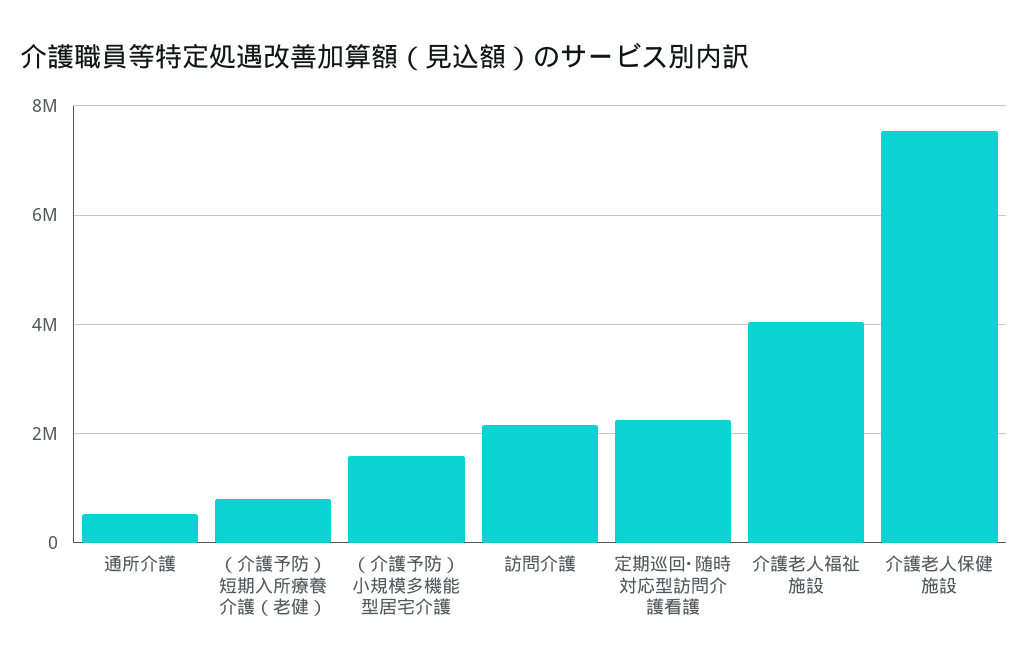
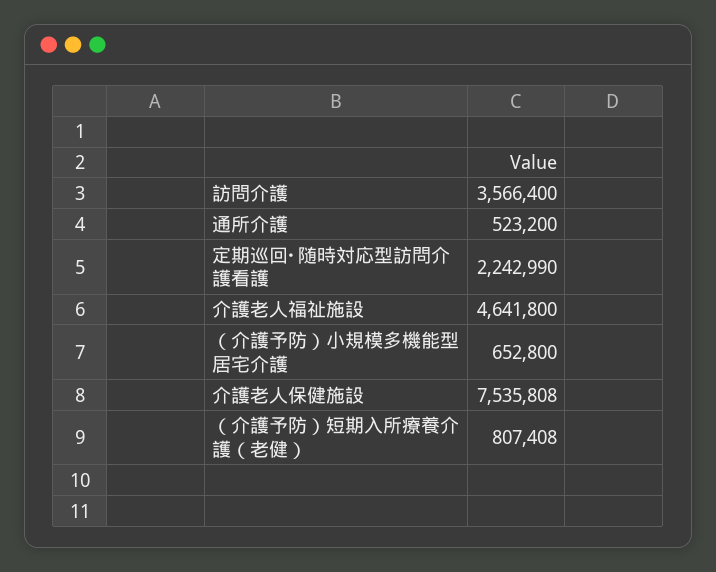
（介護予防）小規模多機能型居宅介護: 1600000 -> 652800
訪問介護: 2200000 -> 3566400
介護老人福祉施設: 4000000 -> 4641800

